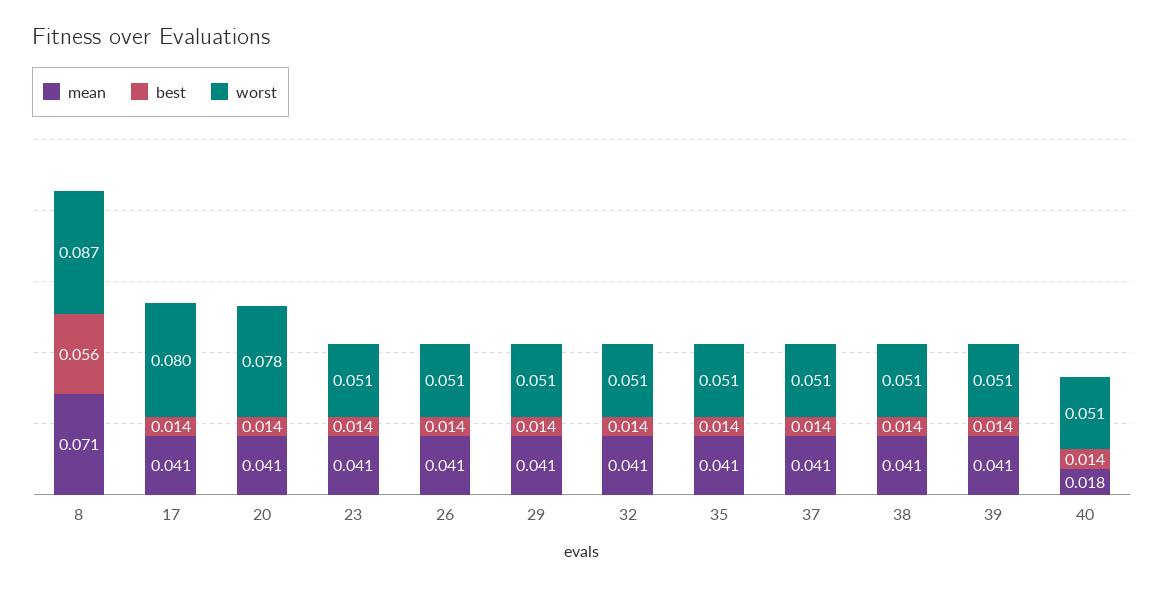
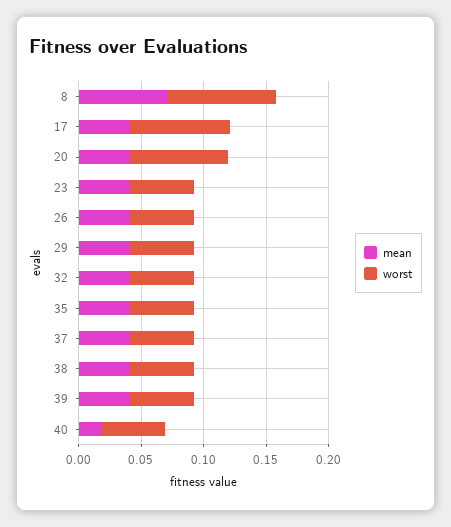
best, 8: 0.056 -> none
best, 17: 0.014 -> none
best, 20: 0.014 -> none
best, 23: 0.014 -> none
best, 26: 0.014 -> none
best, 29: 0.014 -> none
best, 32: 0.014 -> none
best, 35: 0.014 -> none
best, 37: 0.014 -> none
best, 38: 0.014 -> none
best, 39: 0.014 -> none
best, 40: 0.014 -> none

